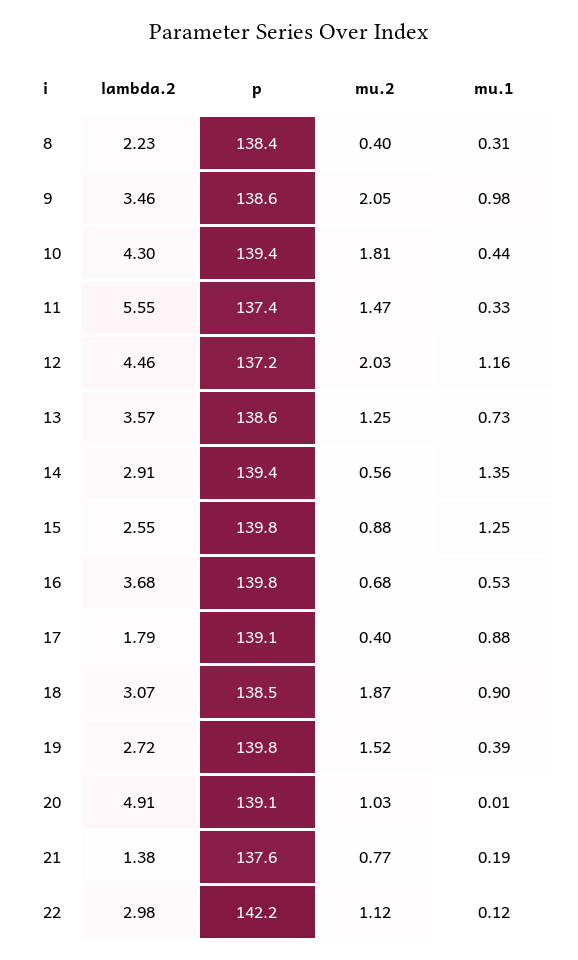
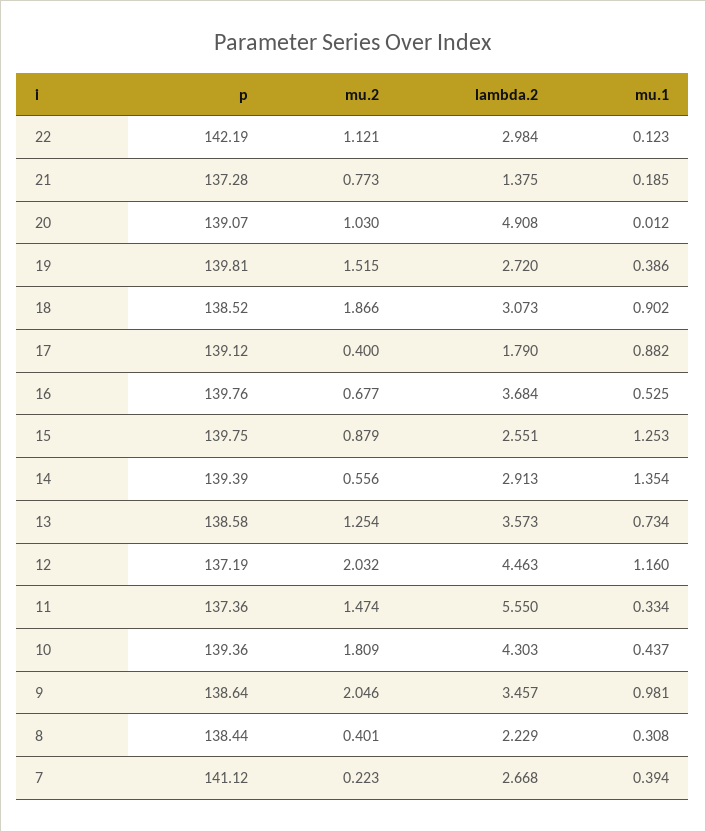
p, 21: 137.6 -> 137.28
p, 7: none -> 141.12
mu.2, 7: none -> 0.223
lambda.2, 7: none -> 2.668
mu.1, 7: none -> 0.394

